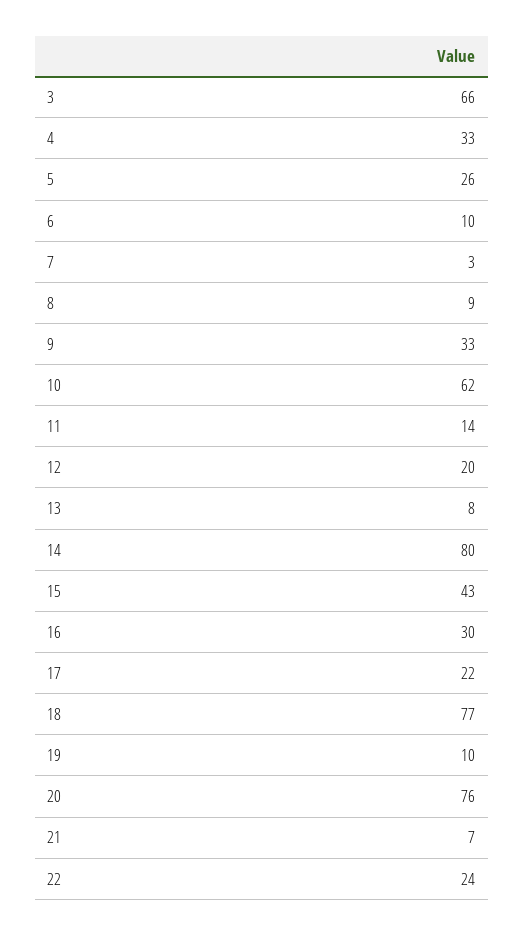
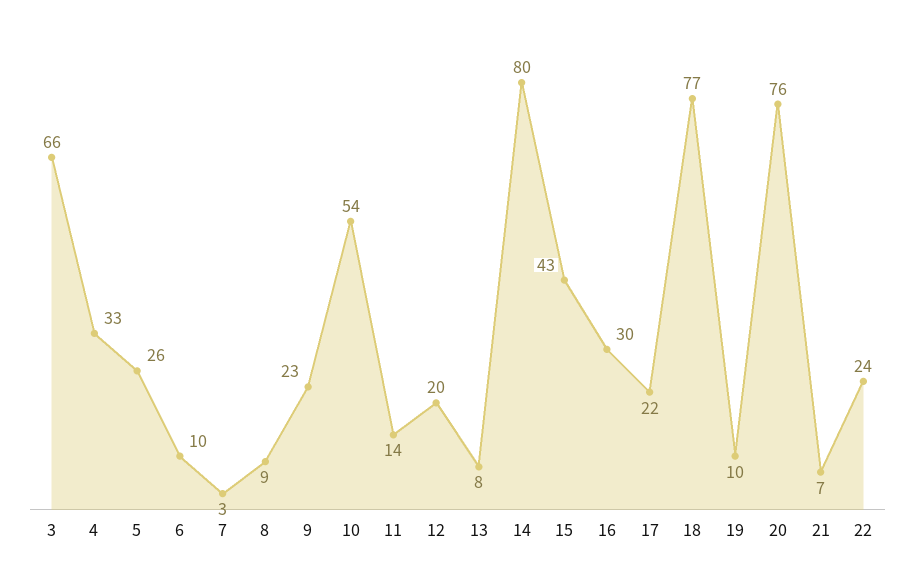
9: 33 -> 23
10: 62 -> 54

